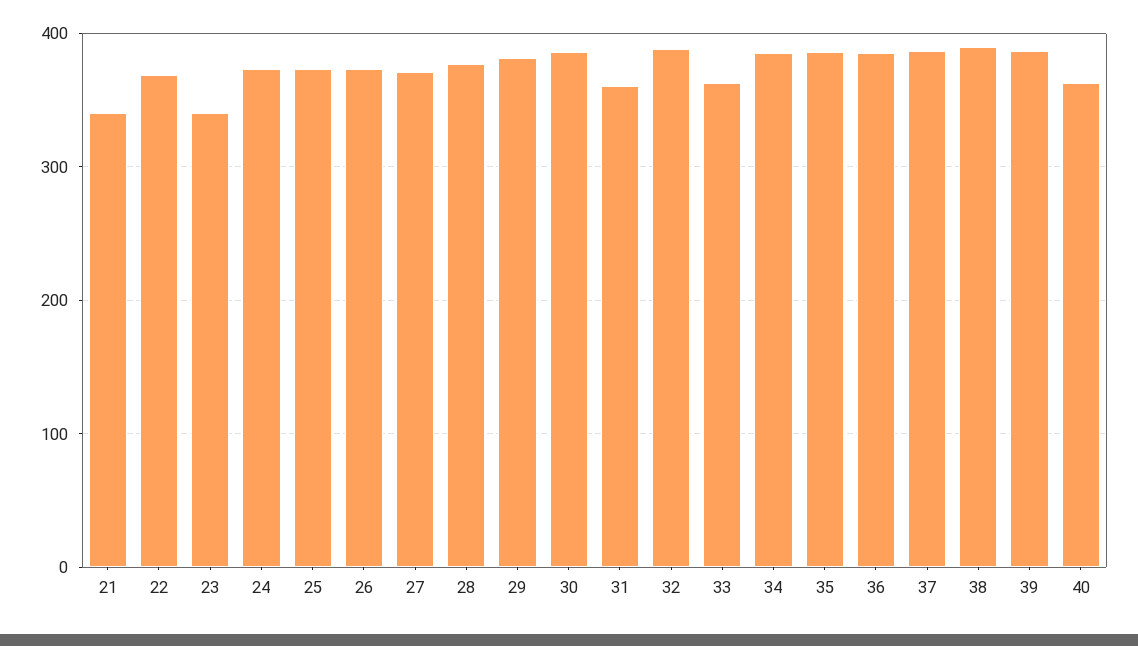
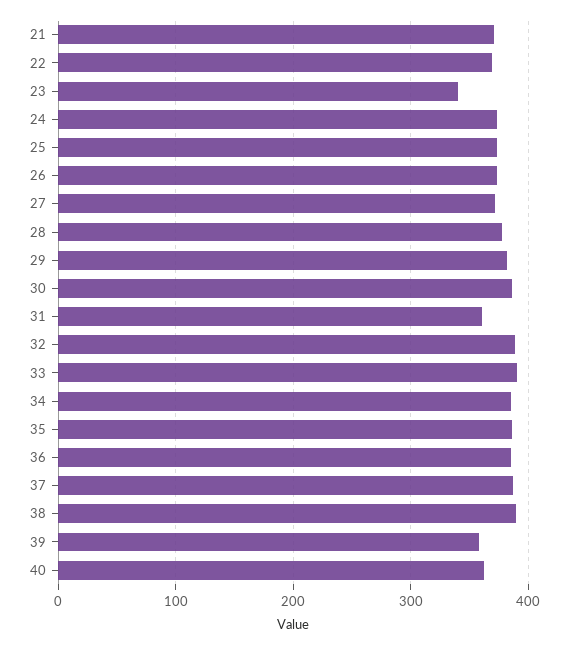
21: 340 -> 370
33: 360 -> 390
39: 390 -> 360

